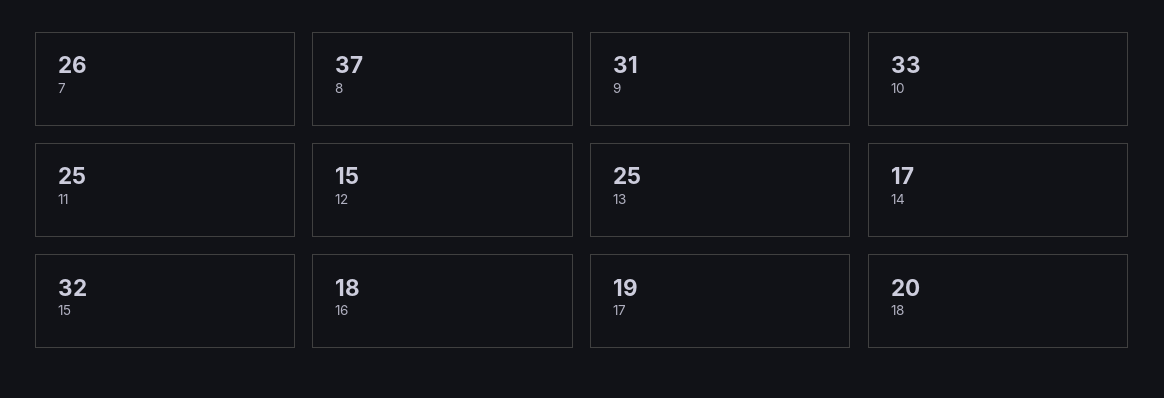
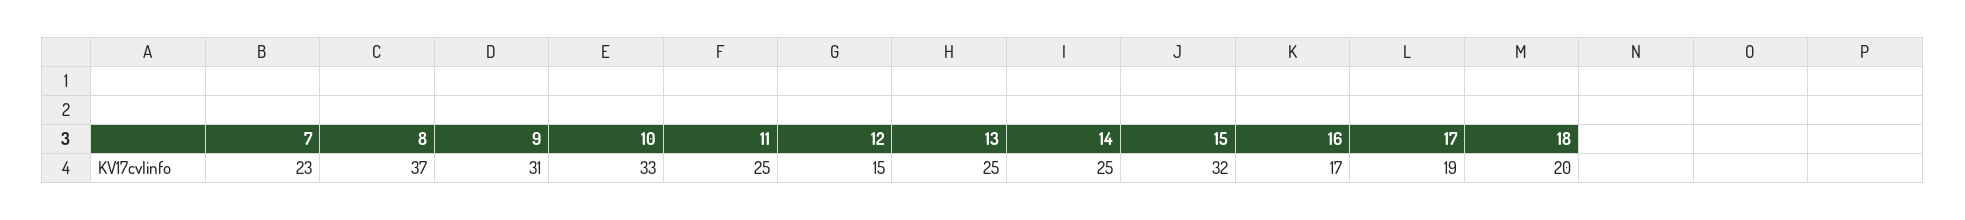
7: 26 -> 23
14: 17 -> 25
16: 18 -> 17

